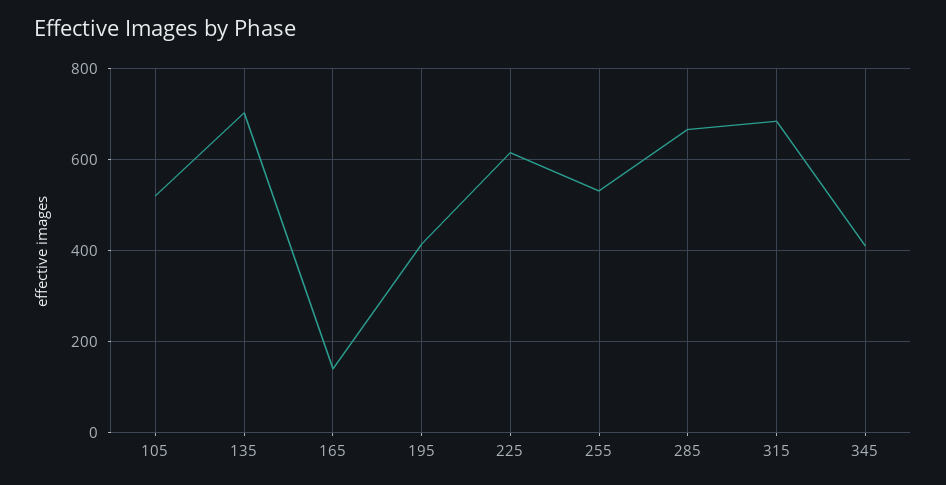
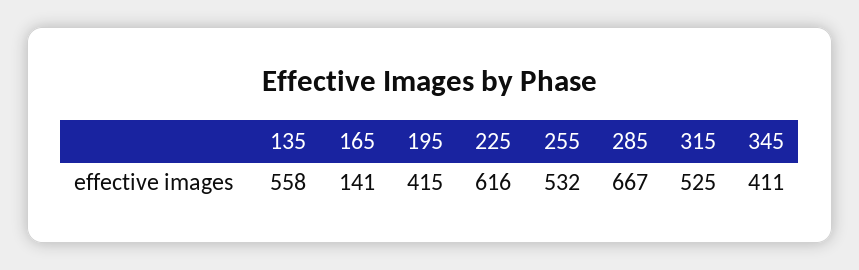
105: 520 -> none
135: 700 -> 558
315: 680 -> 525

